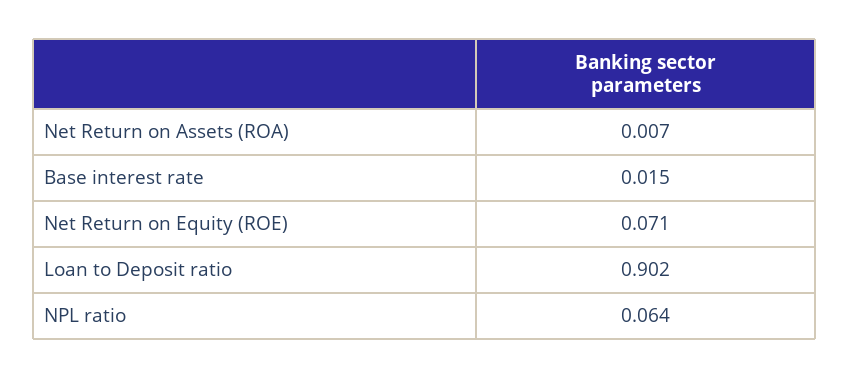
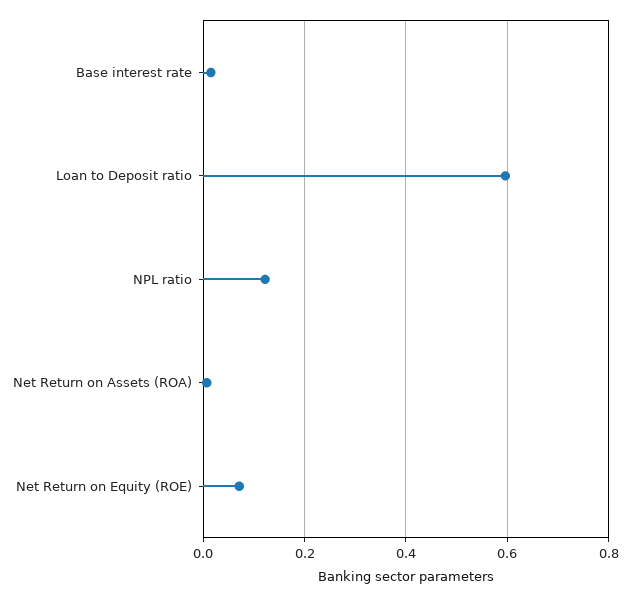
Loan to Deposit ratio: 0.902 -> 0.6
NPL ratio: 0.064 -> 0.12

